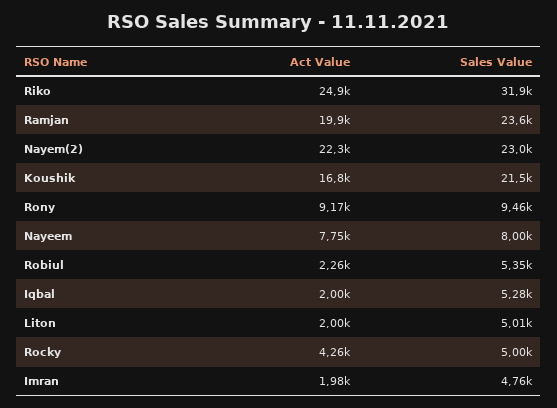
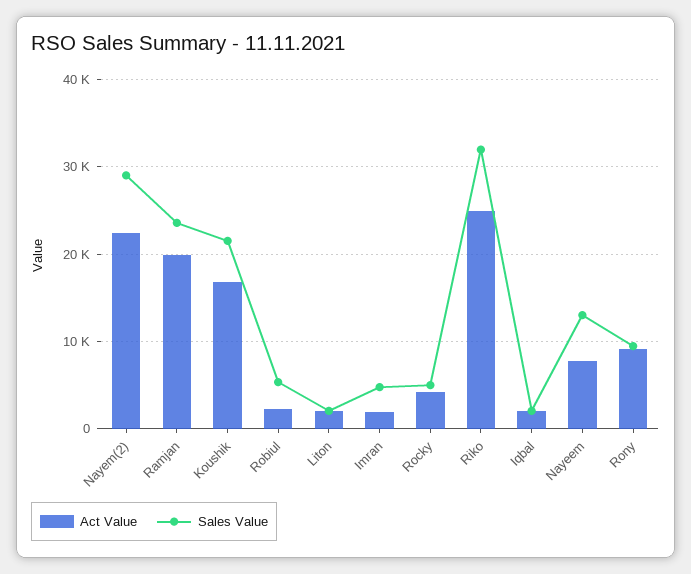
Sales Value, Nayem(2): 23000 -> 29000
Sales Value, Nayeem: 8000 -> 13000
Sales Value, Iqbal: 5280 -> 2000
Sales Value, Liton: 5010 -> 2000

